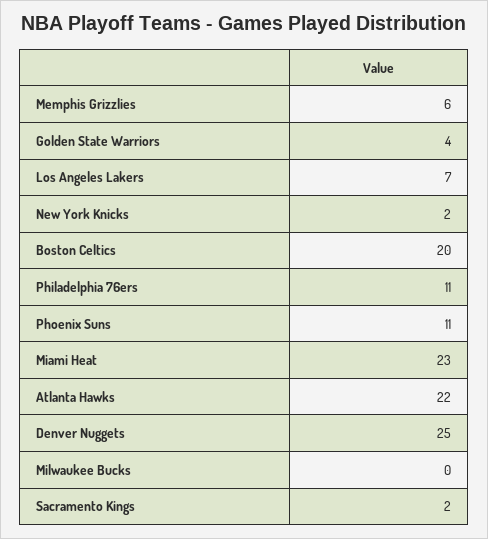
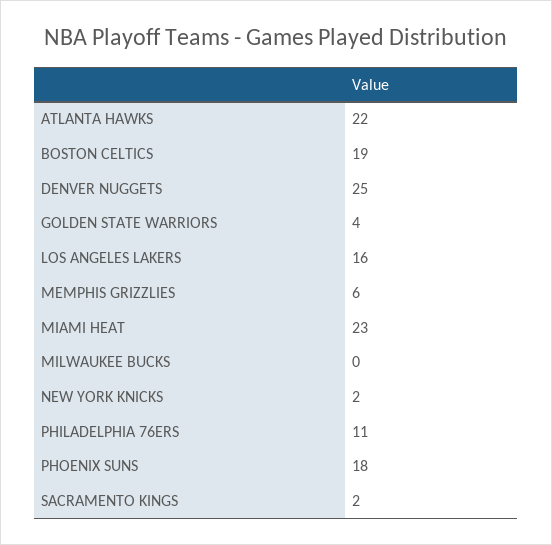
Los Angeles Lakers: 7 -> 16
Boston Celtics: 20 -> 19
Phoenix Suns: 11 -> 18

